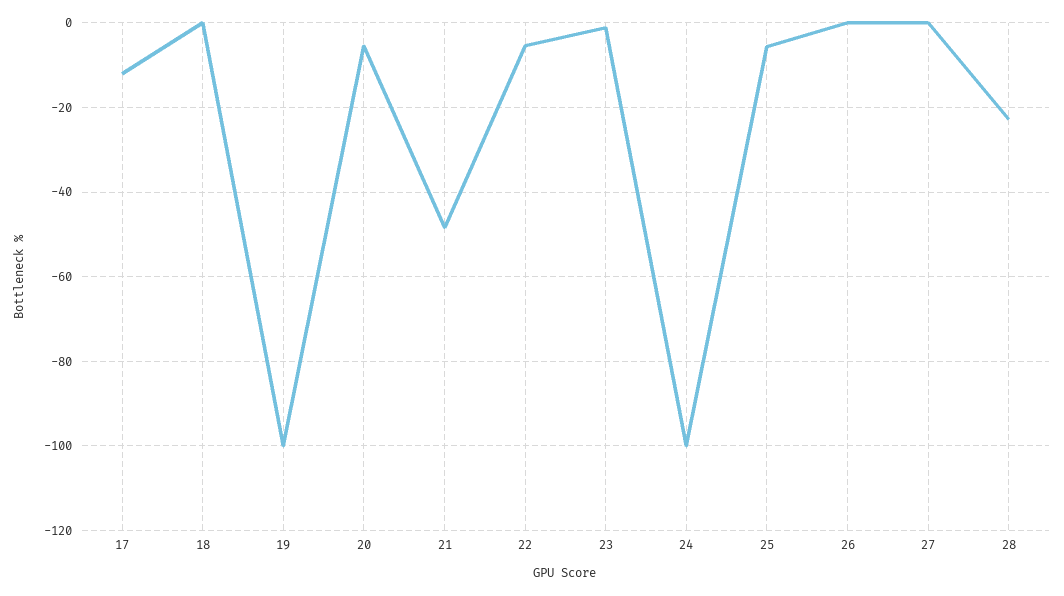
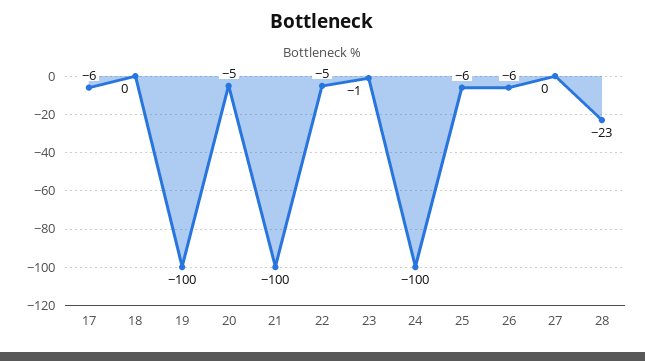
17: -12 -> -6
21: -48 -> -100
26: 0 -> -6

